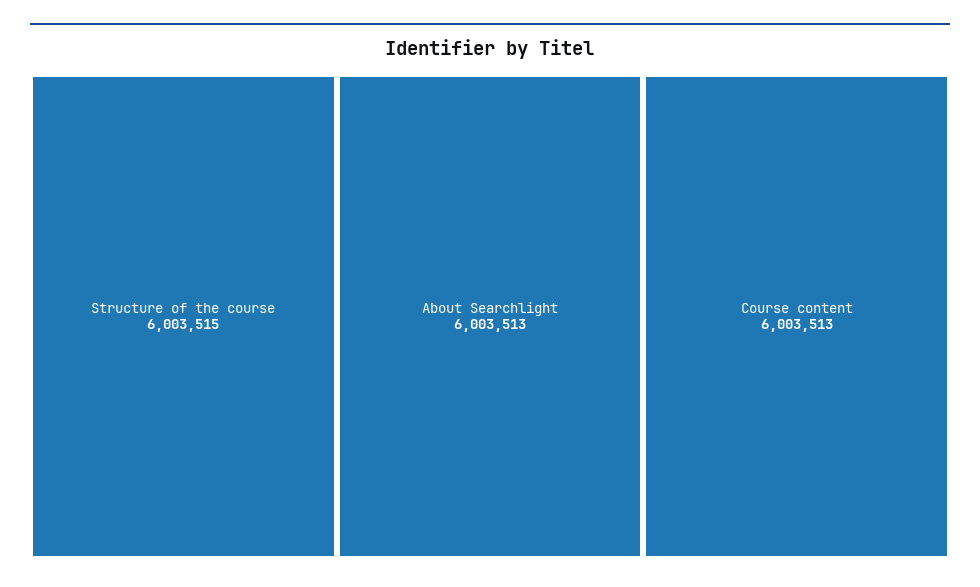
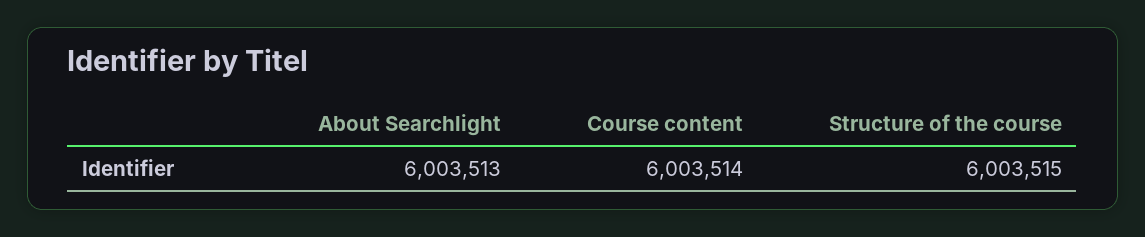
Course content: 6003513 -> 6003514

